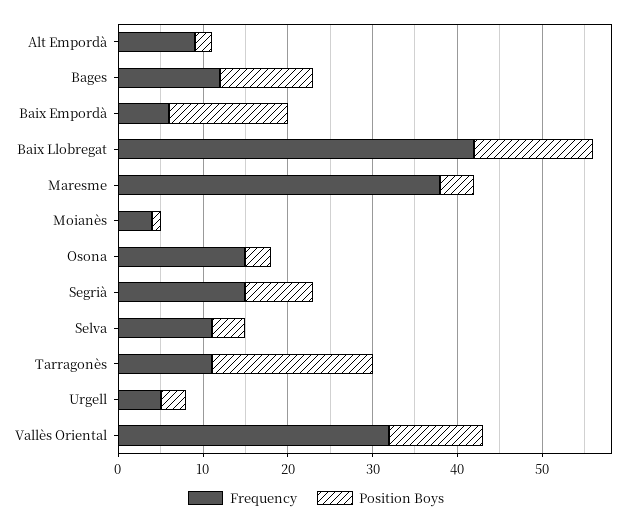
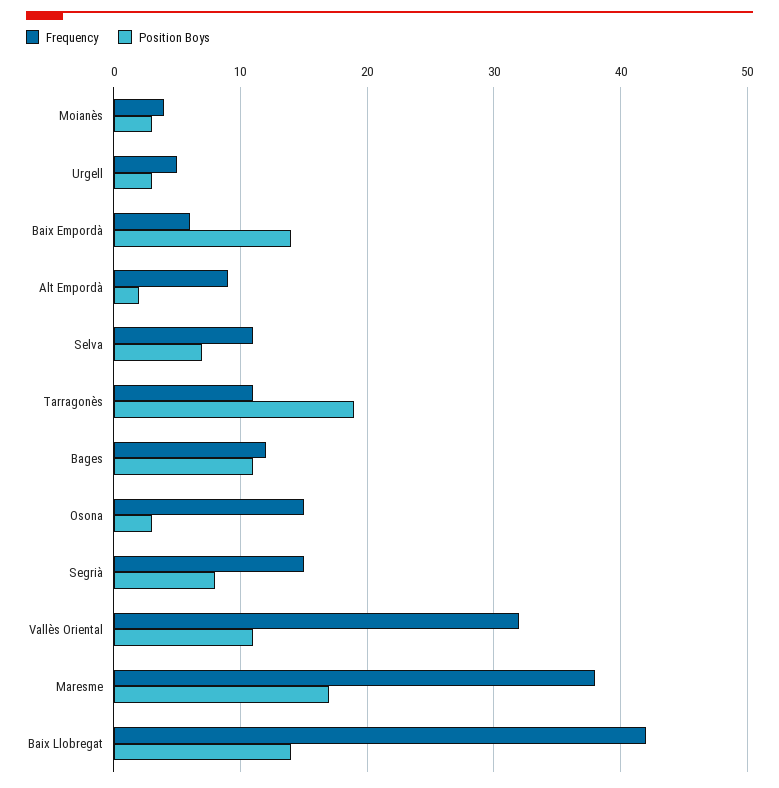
Position Boys, Maresme: 4 -> 17
Position Boys, Moianès: 1 -> 3
Position Boys, Selva: 4 -> 7

